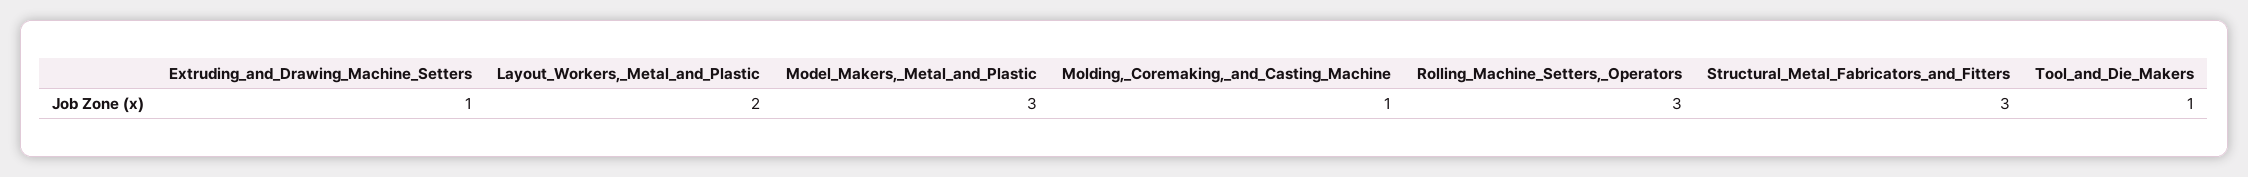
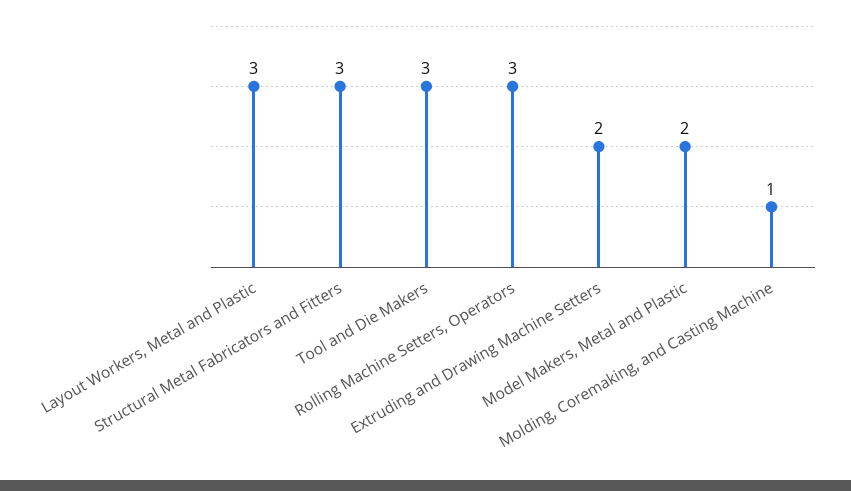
Extruding_and_Drawing_Machine_Setters: 1 -> 2
Layout_Workers,_Metal_and_Plastic: 2 -> 3
Model_Makers,_Metal_and_Plastic: 3 -> 2
Tool_and_Die_Makers: 1 -> 3

